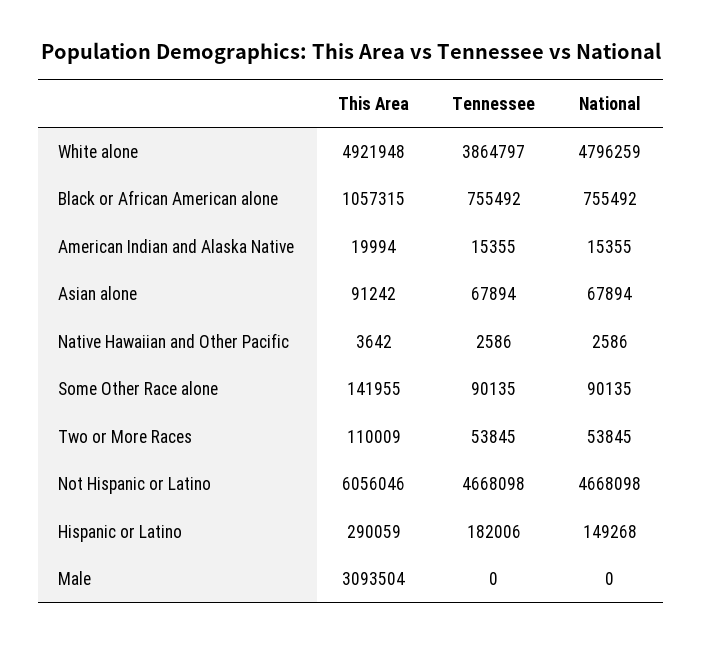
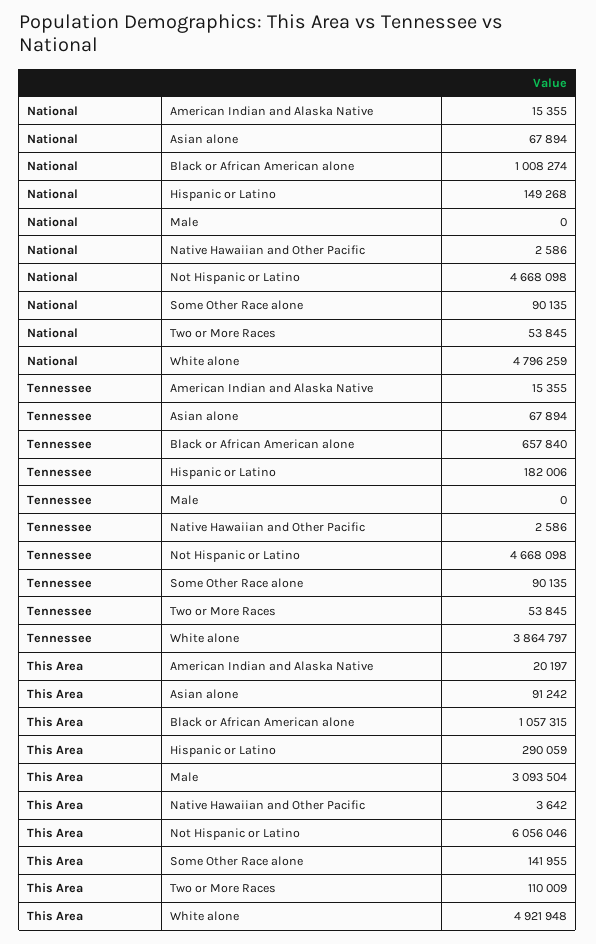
Tennessee, Black or African American alone: 755492 -> 657840
National, Black or African American alone: 755492 -> 1008274
This Area, American Indian and Alaska Native: 19994 -> 20197

